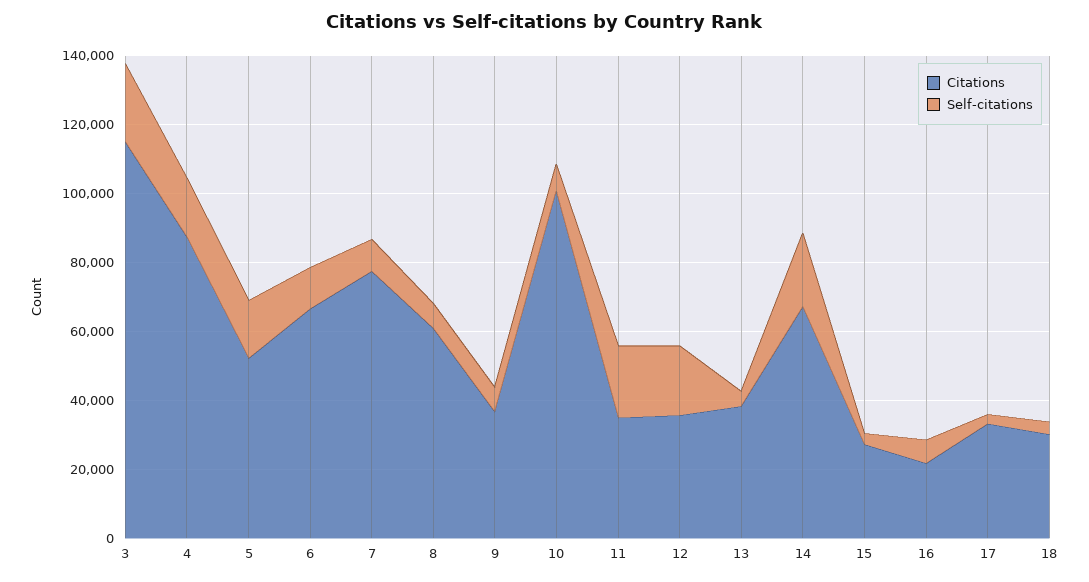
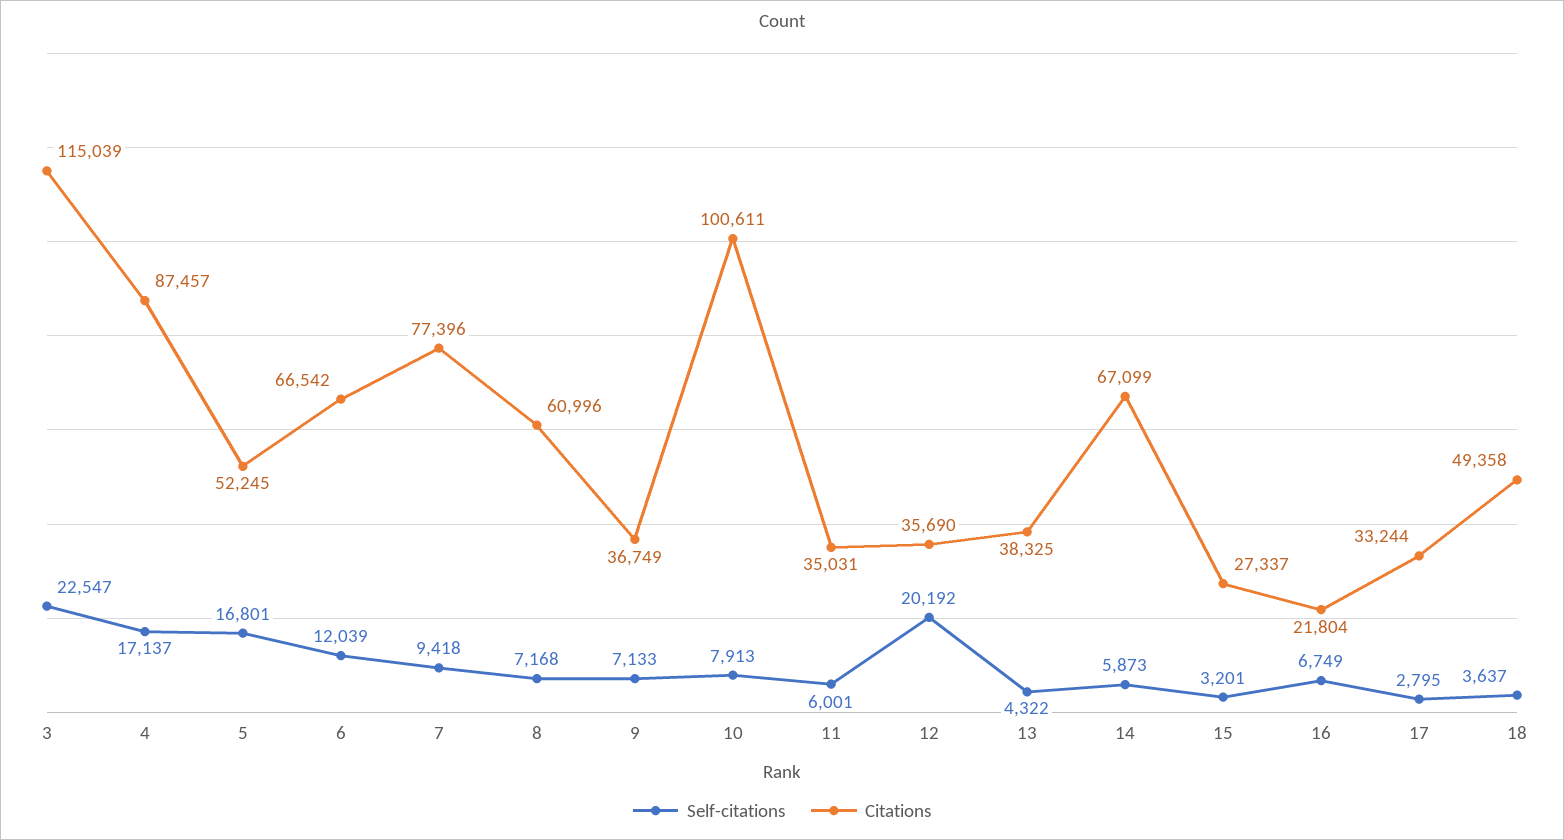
Self-citations, 11: 20000 -> 6001
Self-citations, 14: 20000 -> 5873
Citations, 18: 30000 -> 49358

